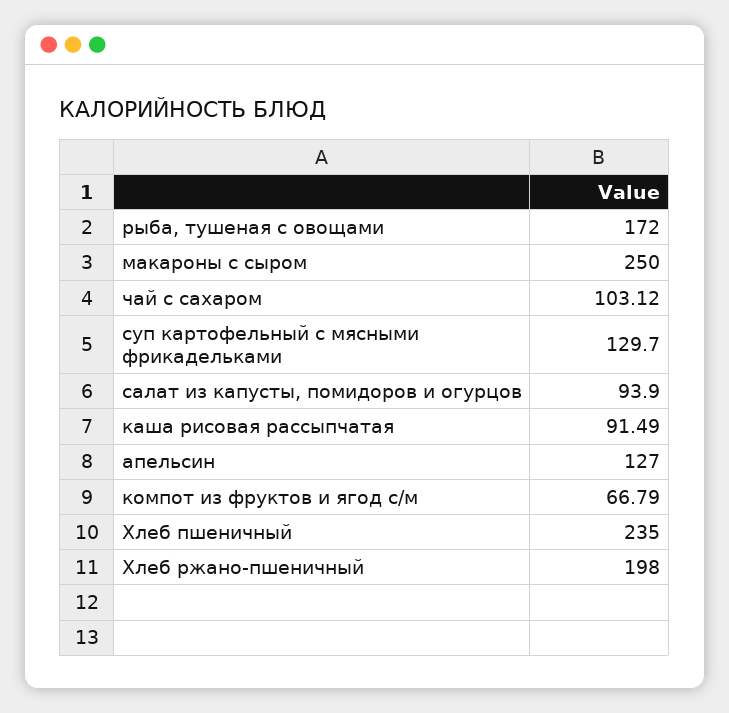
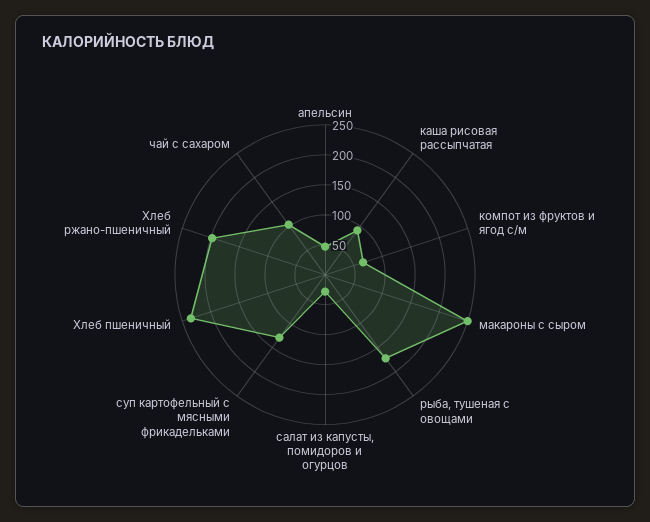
салат из капусты, помидоров и огурцов: 93.9 -> 25
апельсин: 127 -> 50

